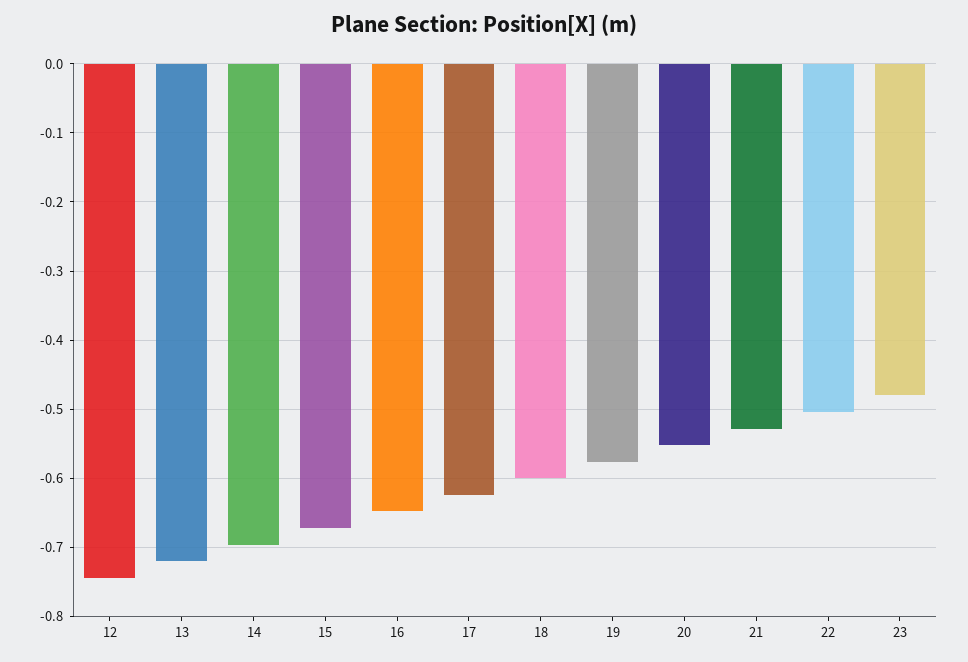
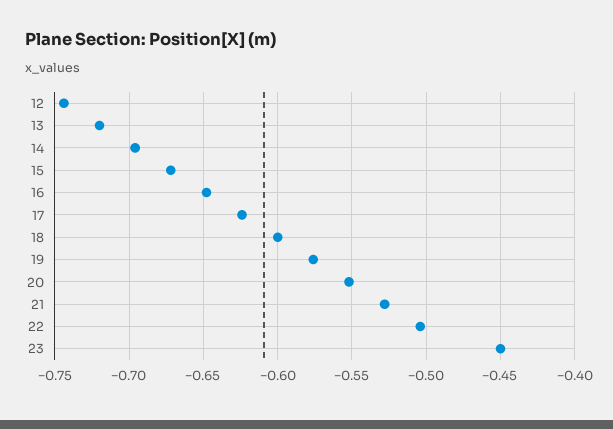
23: -0.48 -> -0.45

